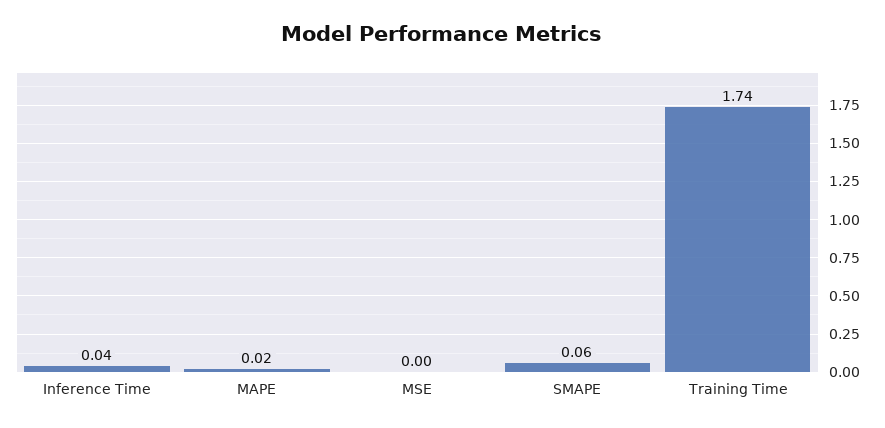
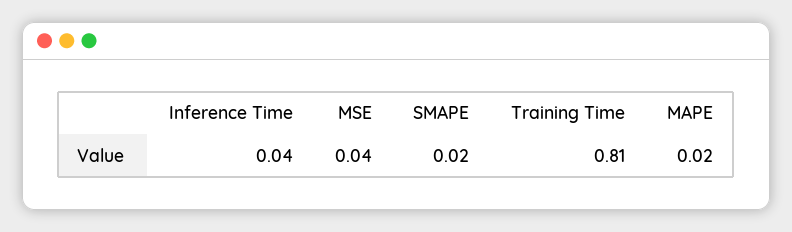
MSE: 0 -> 0.04
SMAPE: 0.06 -> 0.02
Training Time: 1.74 -> 0.81

